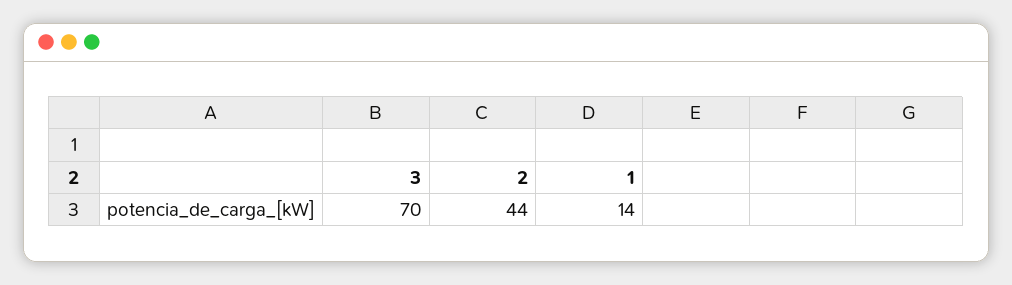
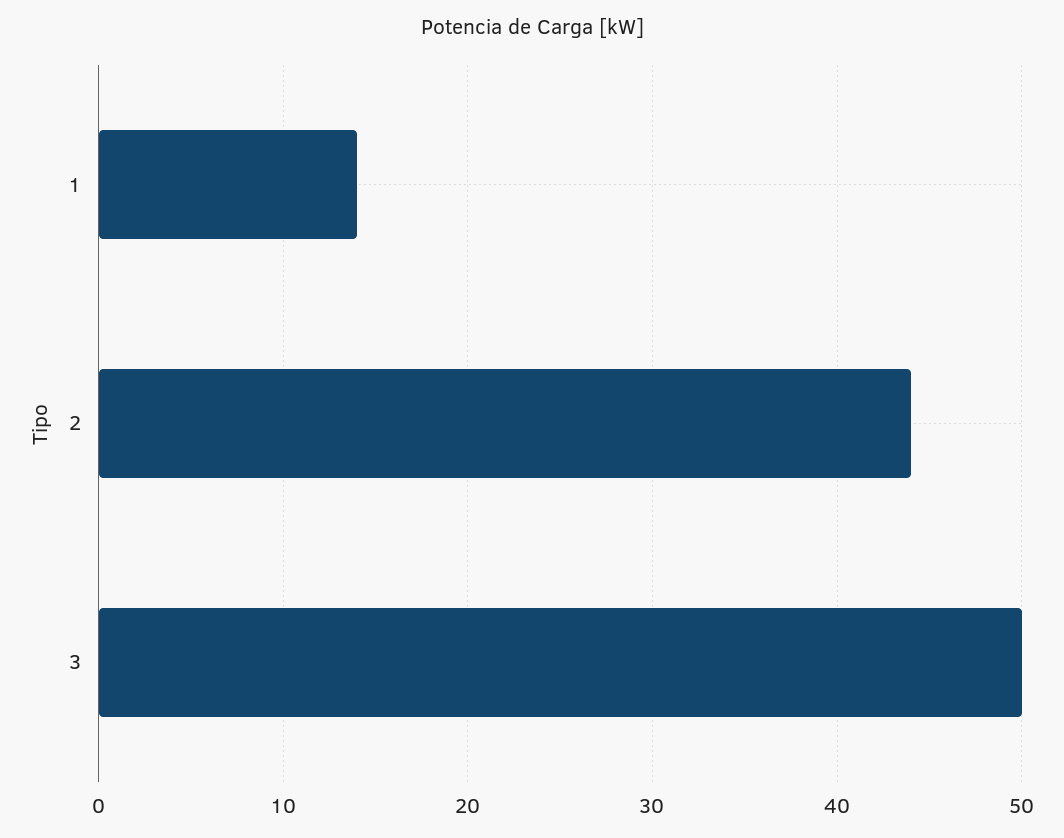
3: 70 -> 50

